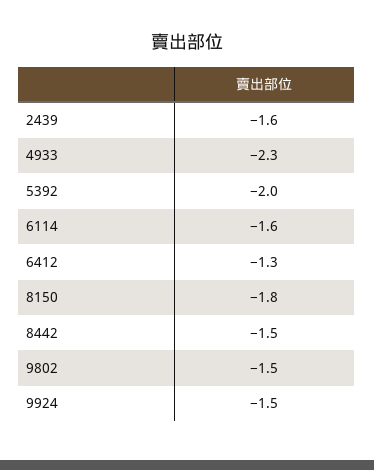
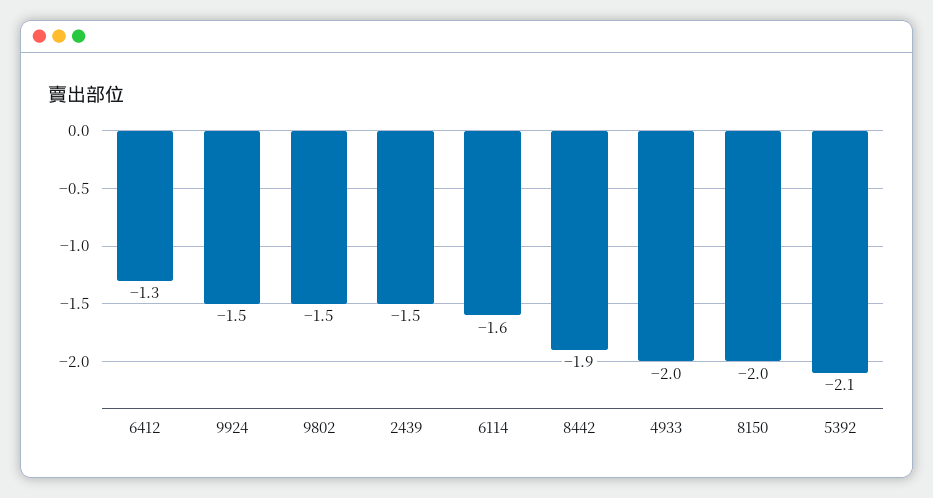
2439: -1.6 -> -1.5
4933: -2.3 -> -2
5392: -2 -> -2.1
8150: -1.8 -> -2
8442: -1.5 -> -1.9

